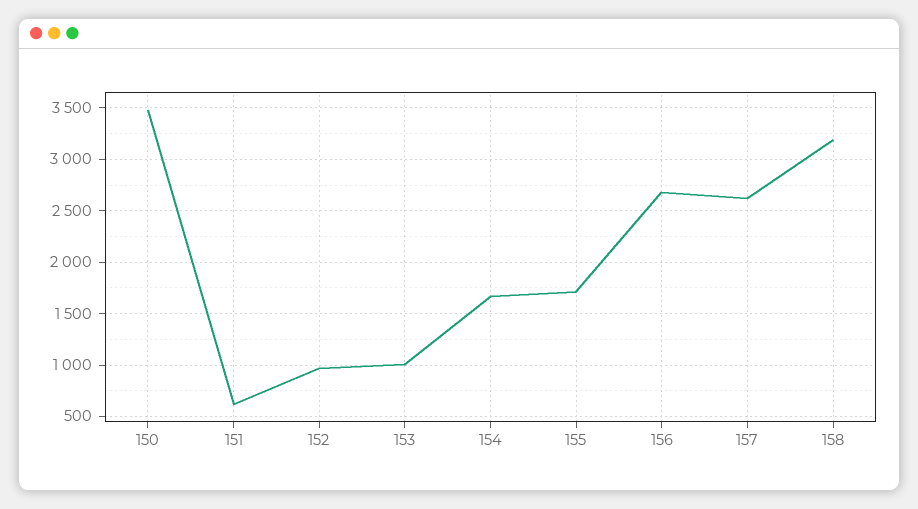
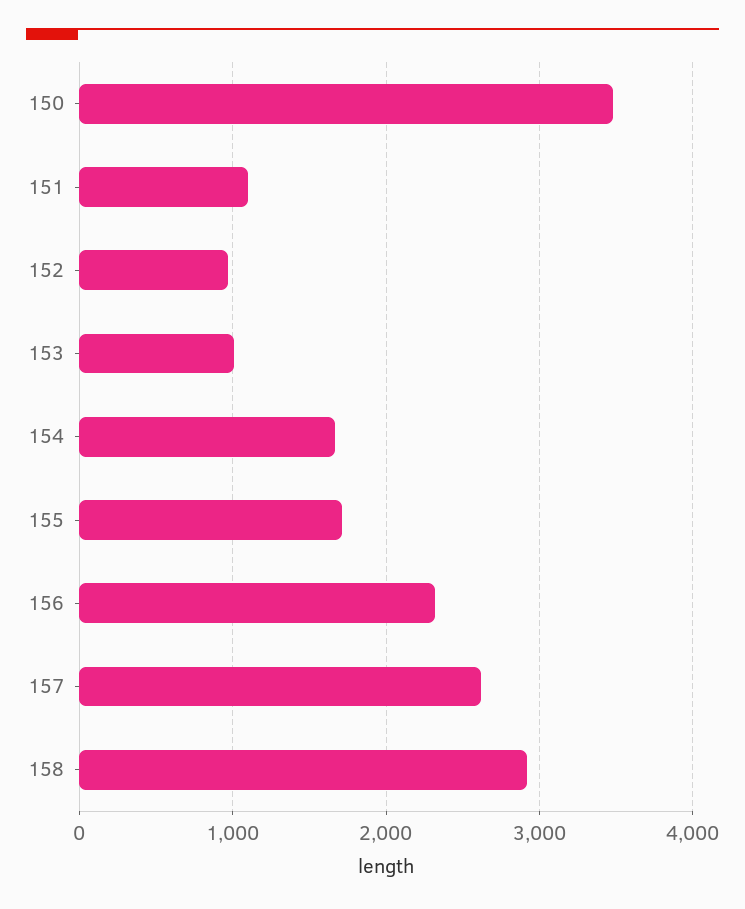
151: 600 -> 1100
156: 2700 -> 2300
158: 3200 -> 2900

